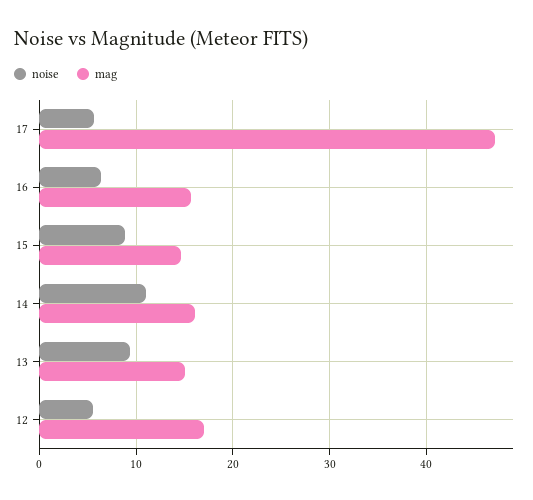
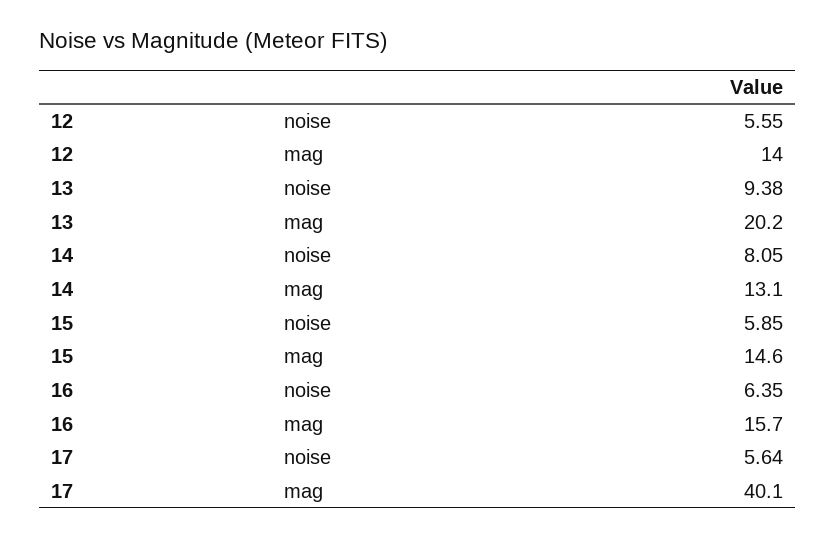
mag, 17: 47 -> 40.1
noise, 15: 9 -> 5.85
noise, 14: 11 -> 8.05
mag, 14: 16 -> 13.1
mag, 13: 15 -> 20.2
mag, 12: 17 -> 14

